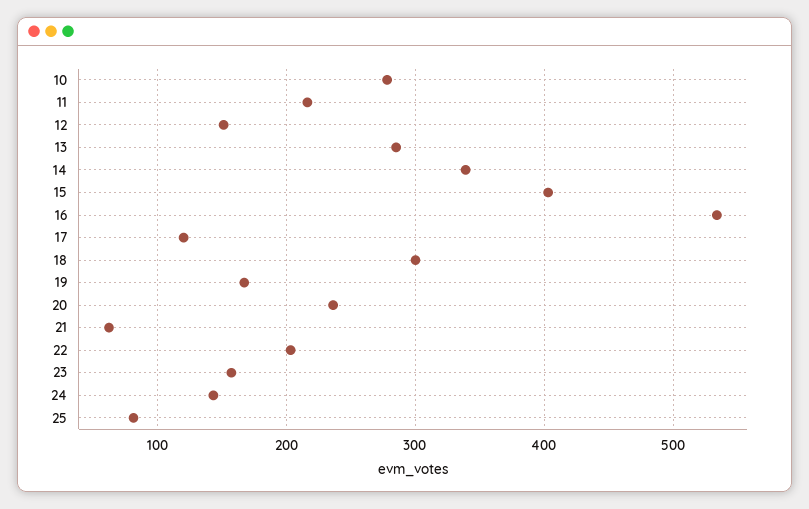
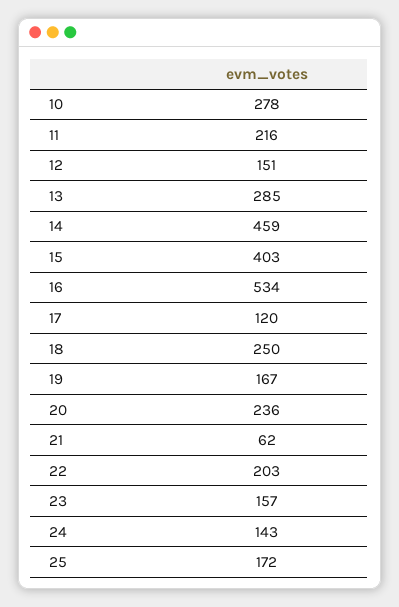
14: 340 -> 459
18: 300 -> 250
25: 80 -> 172

